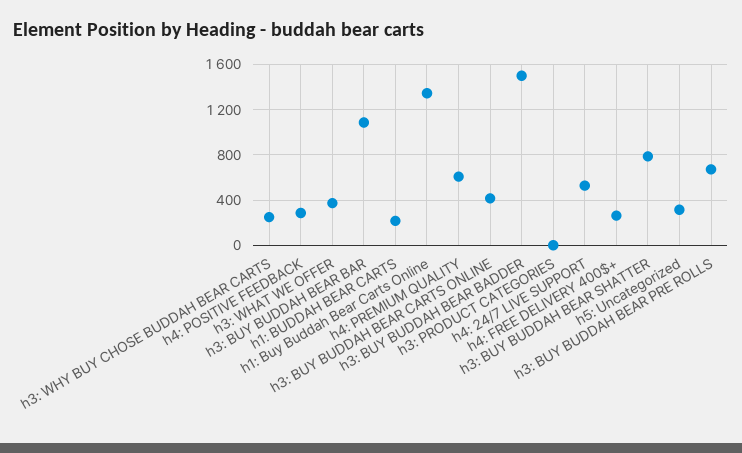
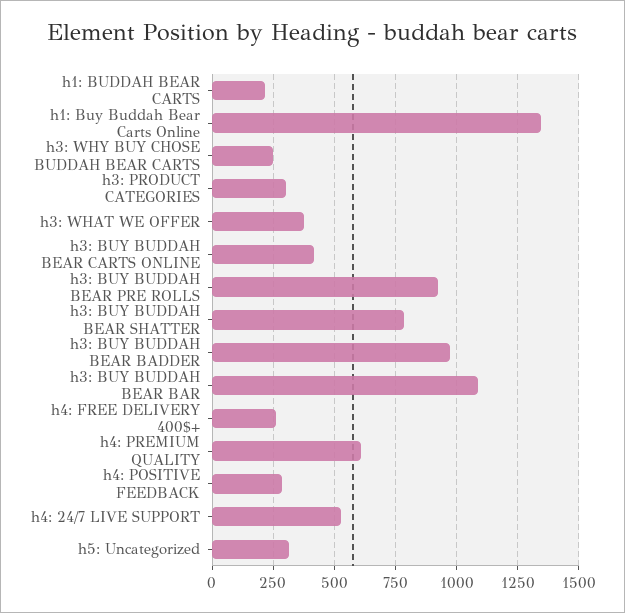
h3: BUY BUDDAH BEAR BADDER: 1500 -> 975
h3: PRODUCT CATEGORIES: 0 -> 300
h3: BUY BUDDAH BEAR PRE ROLLS: 700 -> 925

